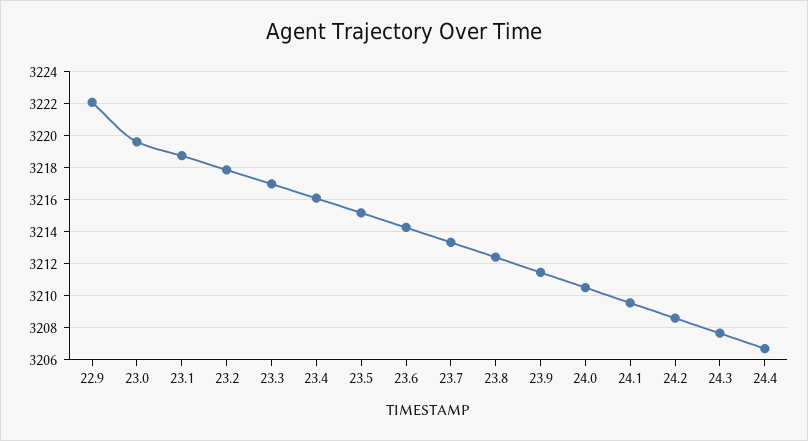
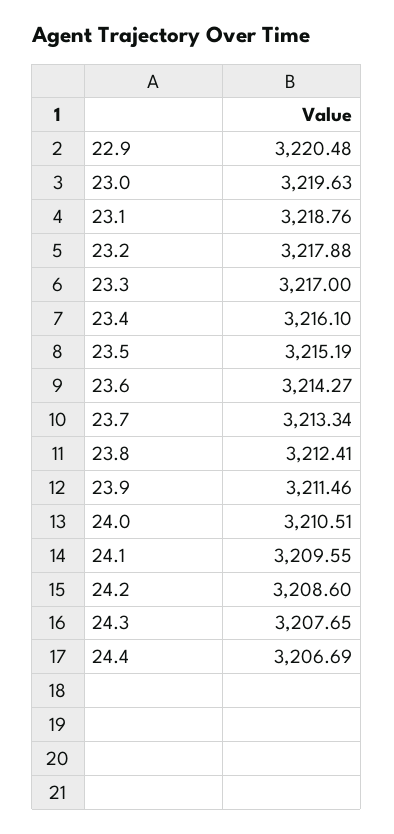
22.9: 3222 -> 3220.48

